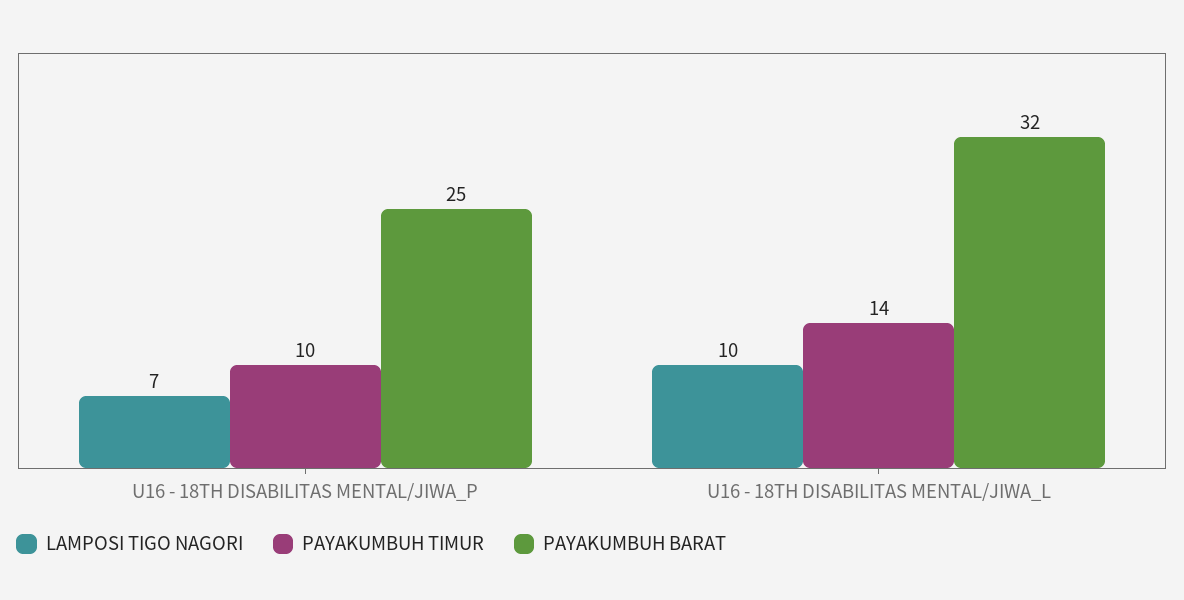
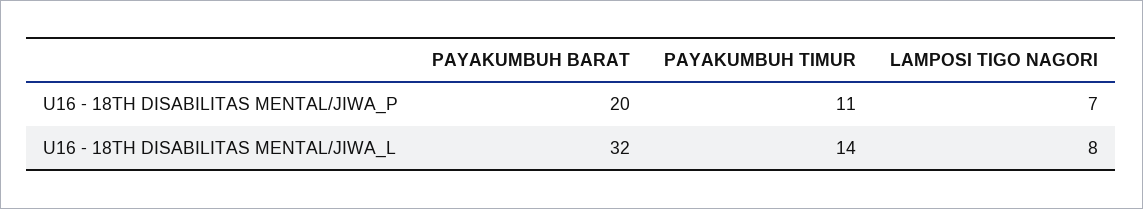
PAYAKUMBUH TIMUR, U16 - 18TH DISABILITAS MENTAL/JIWA_P: 10 -> 11
PAYAKUMBUH BARAT, U16 - 18TH DISABILITAS MENTAL/JIWA_P: 25 -> 20
LAMPOSI TIGO NAGORI, U16 - 18TH DISABILITAS MENTAL/JIWA_L: 10 -> 8

